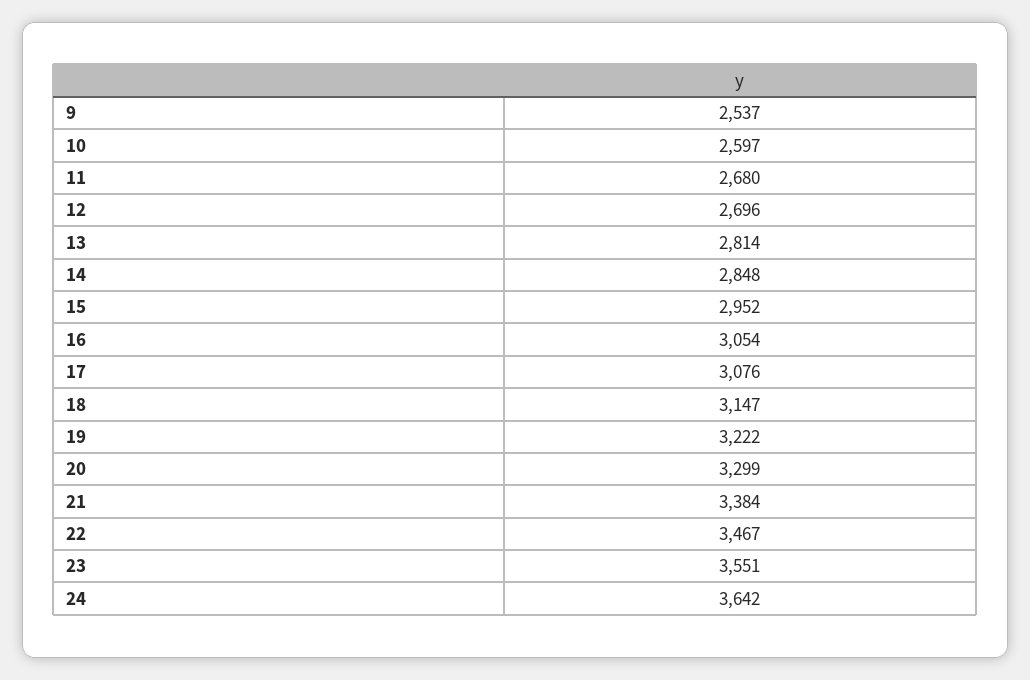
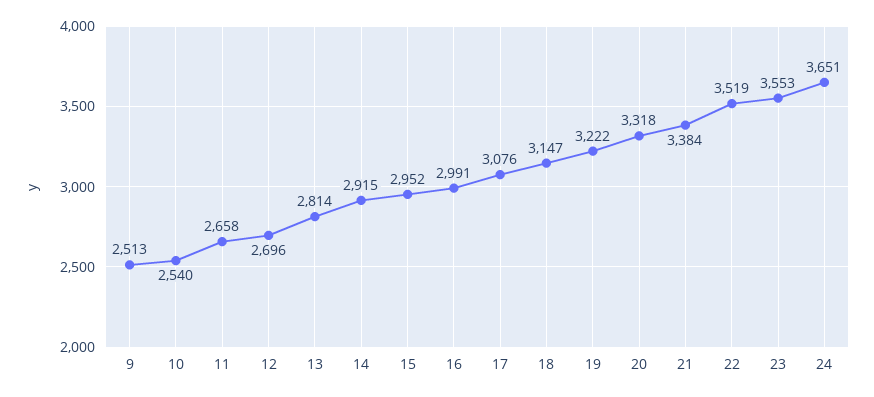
9: 2537 -> 2513
10: 2597 -> 2540
11: 2680 -> 2658
14: 2848 -> 2915
16: 3054 -> 2991
20: 3299 -> 3318
22: 3467 -> 3519
23: 3551 -> 3553
24: 3642 -> 3651

